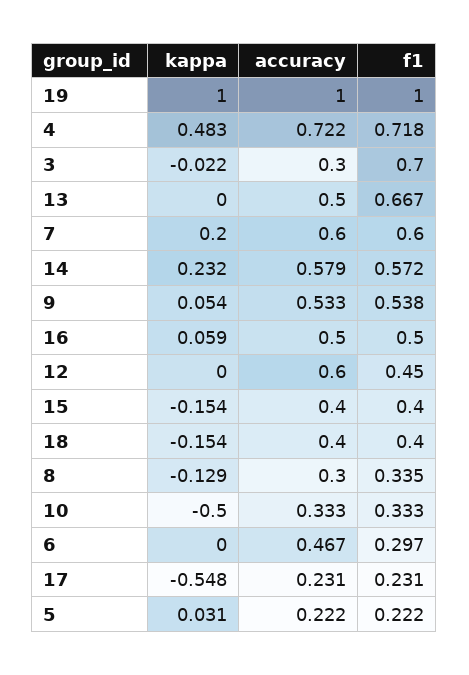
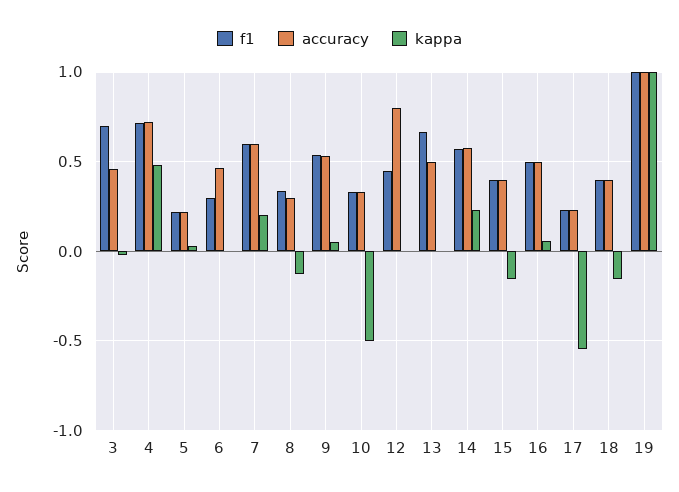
accuracy, 3: 0.3 -> 0.45
accuracy, 12: 0.6 -> 0.8

